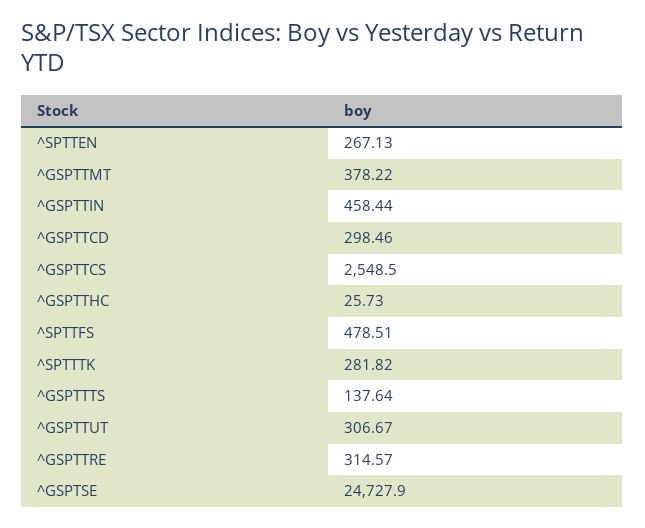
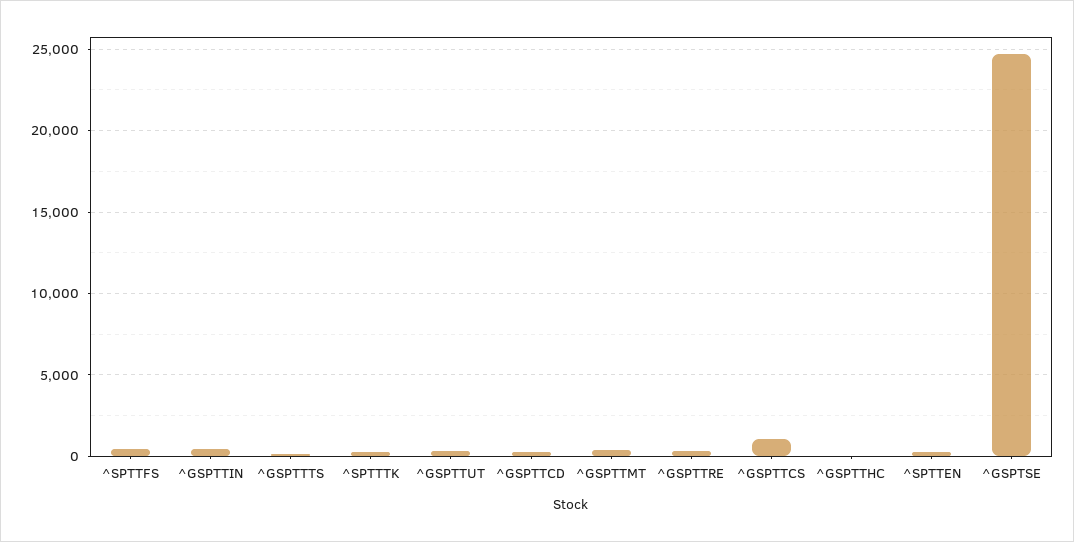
^GSPTTCS: 2548.5 -> 1000

